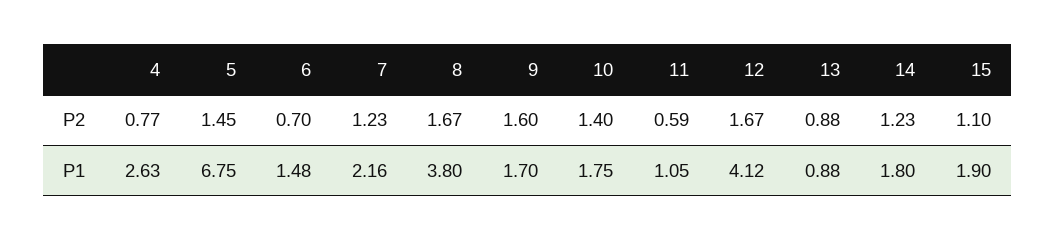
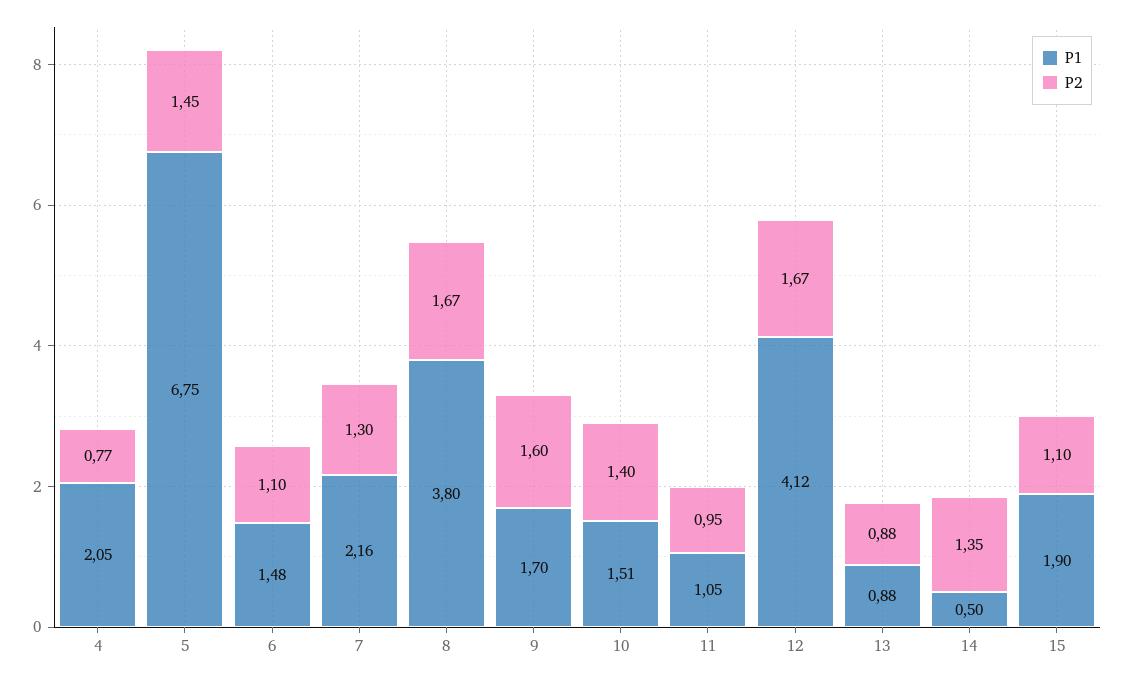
P2, 6: 0.7 -> 1.1
P2, 7: 1.23 -> 1.3
P2, 11: 0.59 -> 0.95
P2, 14: 1.23 -> 1.35
P1, 4: 2.63 -> 2.05
P1, 10: 1.75 -> 1.51
P1, 14: 1.8 -> 0.5

